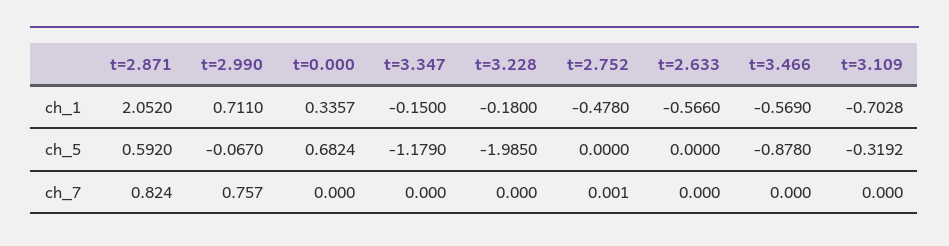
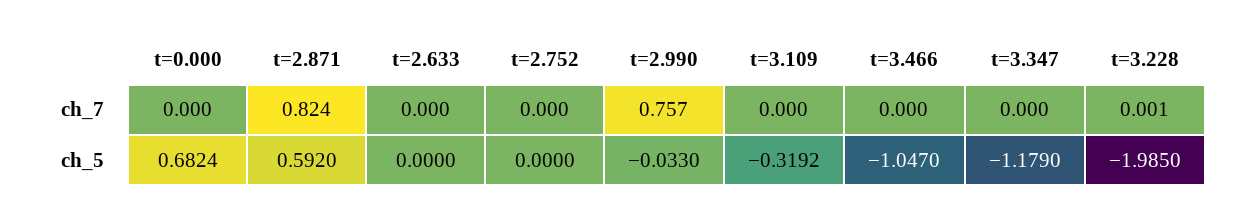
t=2.871, ch_1: 2.052 -> none
t=2.990, ch_1: 0.711 -> none
t=0.000, ch_1: 0.3357 -> none
t=3.347, ch_1: -0.15 -> none
t=3.228, ch_1: -0.18 -> none
t=2.752, ch_1: -0.478 -> none
t=2.633, ch_1: -0.566 -> none
t=3.466, ch_1: -0.569 -> none
t=3.109, ch_1: -0.7028 -> none
t=2.990, ch_5: -0.067 -> -0.033
t=3.466, ch_5: -0.878 -> -1.047
t=3.228, ch_7: 0 -> 0.001
t=2.752, ch_7: 0.001 -> 0

